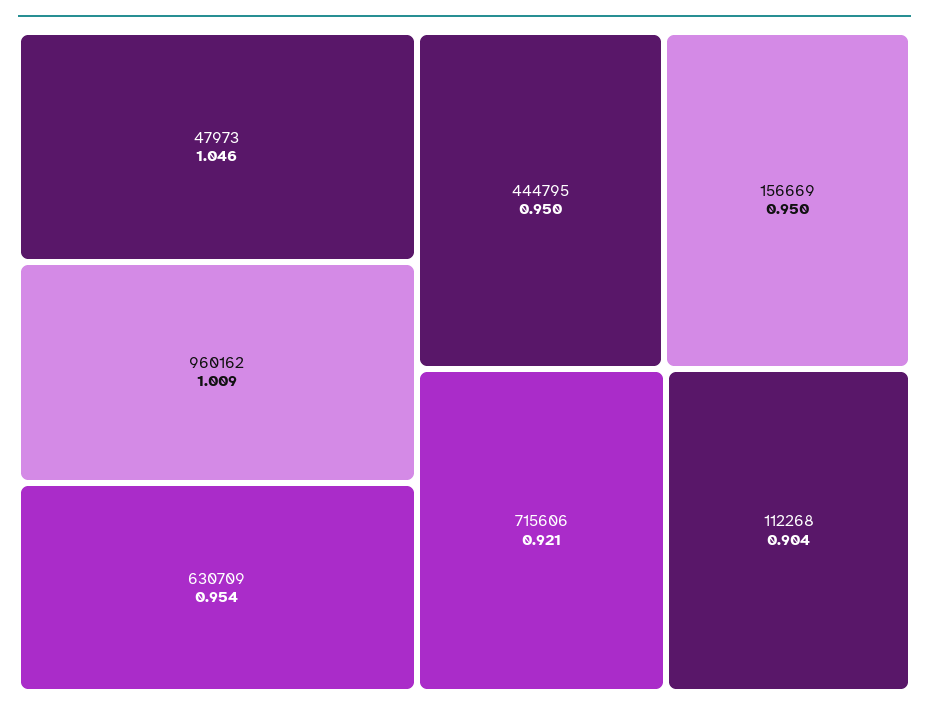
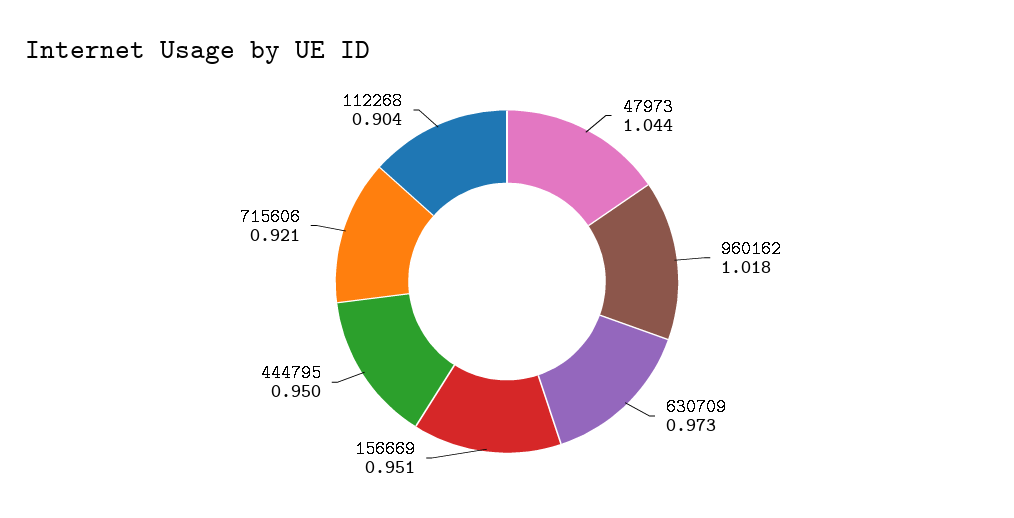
47973: 1.046 -> 1.044
960162: 1.009 -> 1.018
630709: 0.954 -> 0.973
156669: 0.95 -> 0.951

